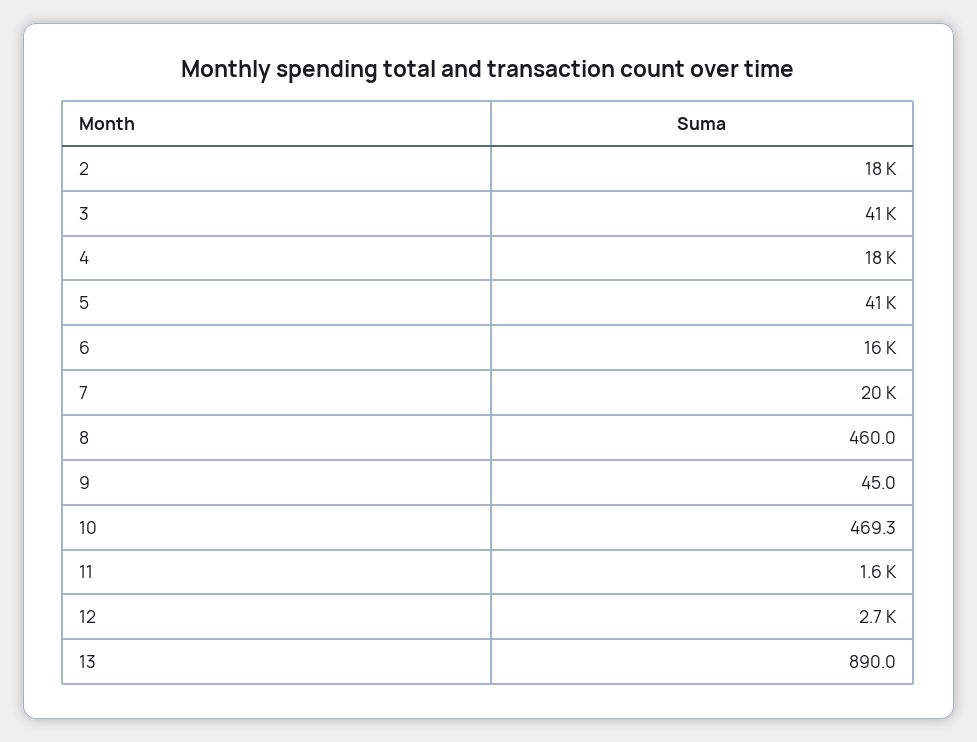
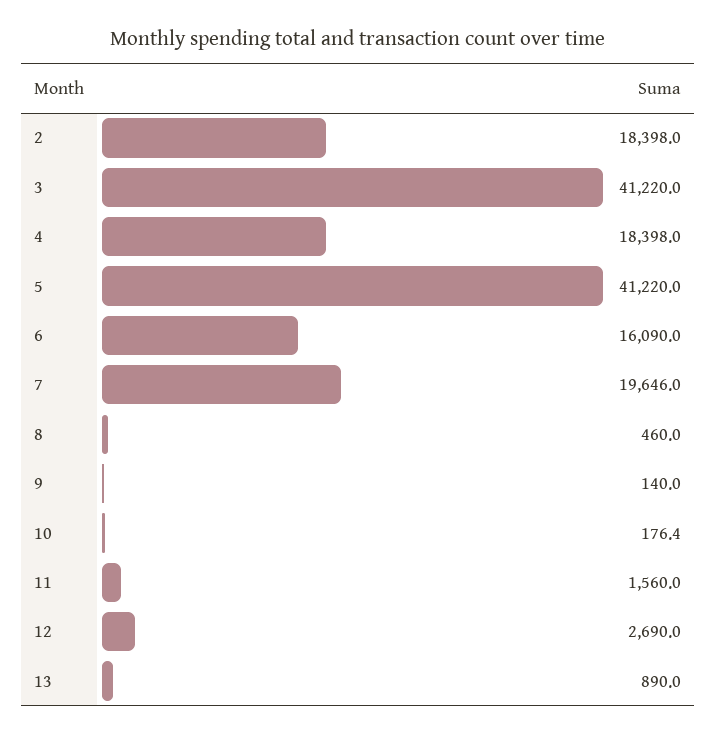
9: 45 -> 140
10: 469.3 -> 176.4

